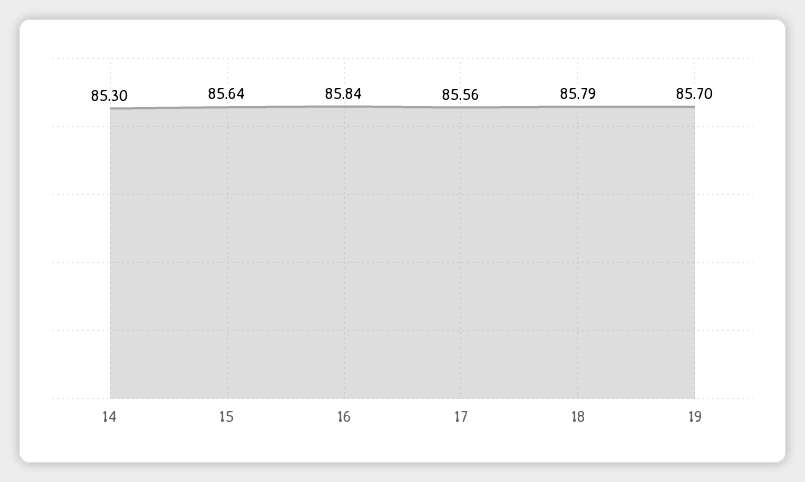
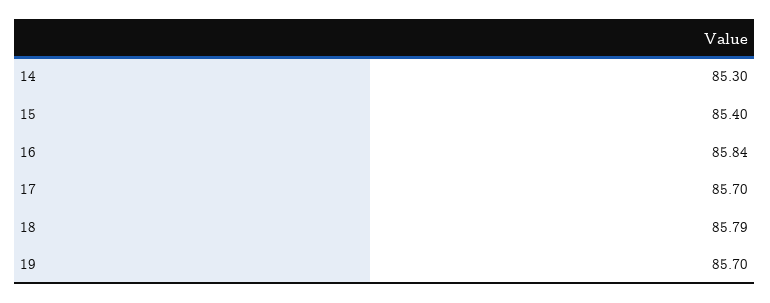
15: 85.64 -> 85.4
17: 85.56 -> 85.7

